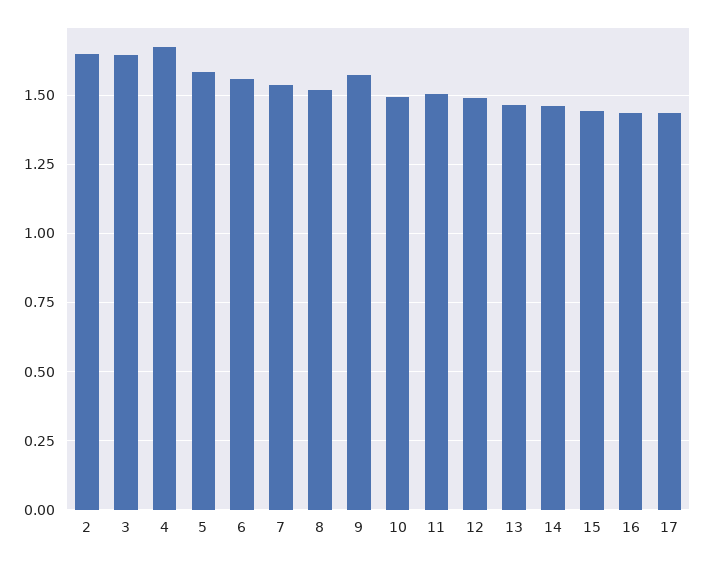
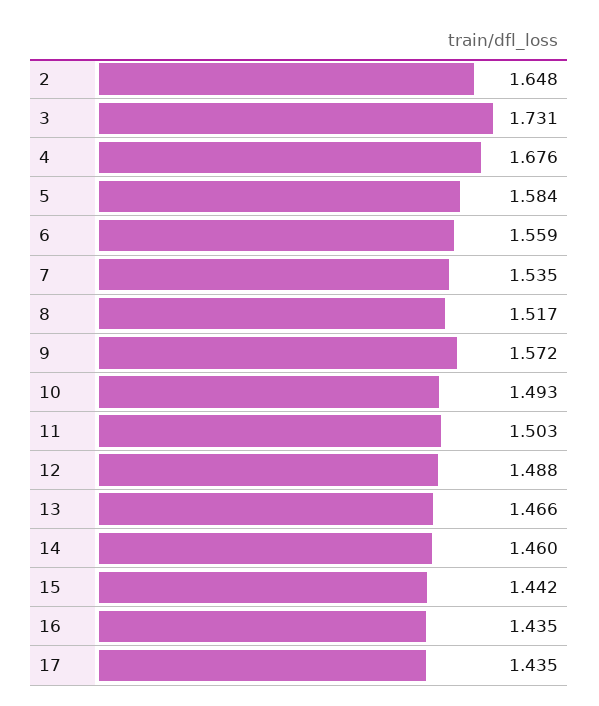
3: 1.65 -> 1.731

